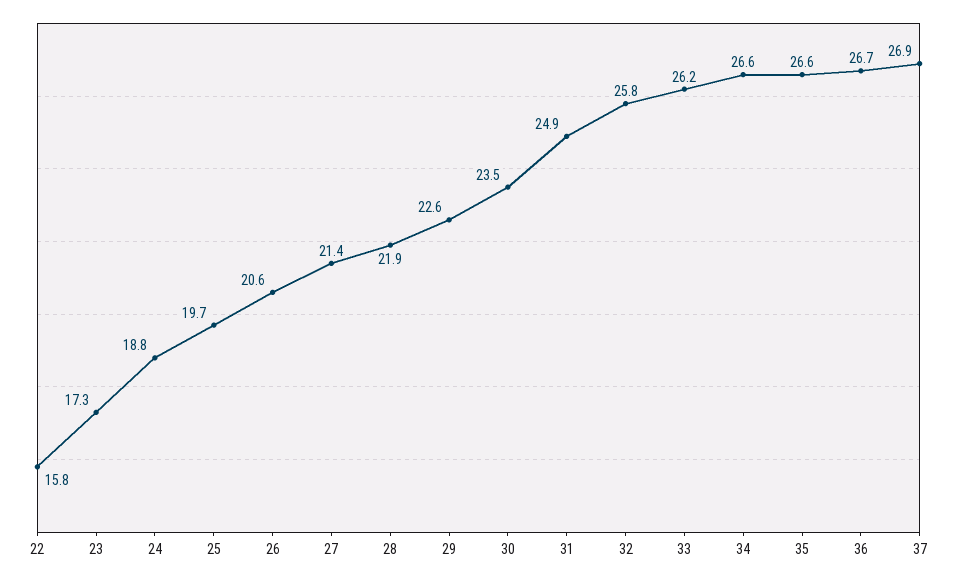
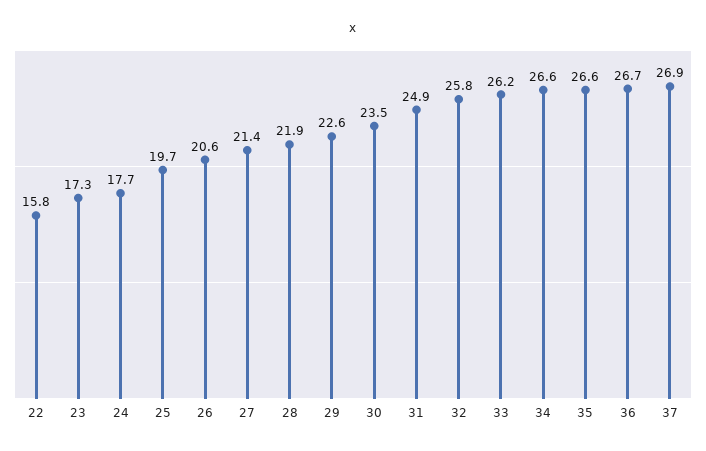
24: 18.8 -> 17.7

